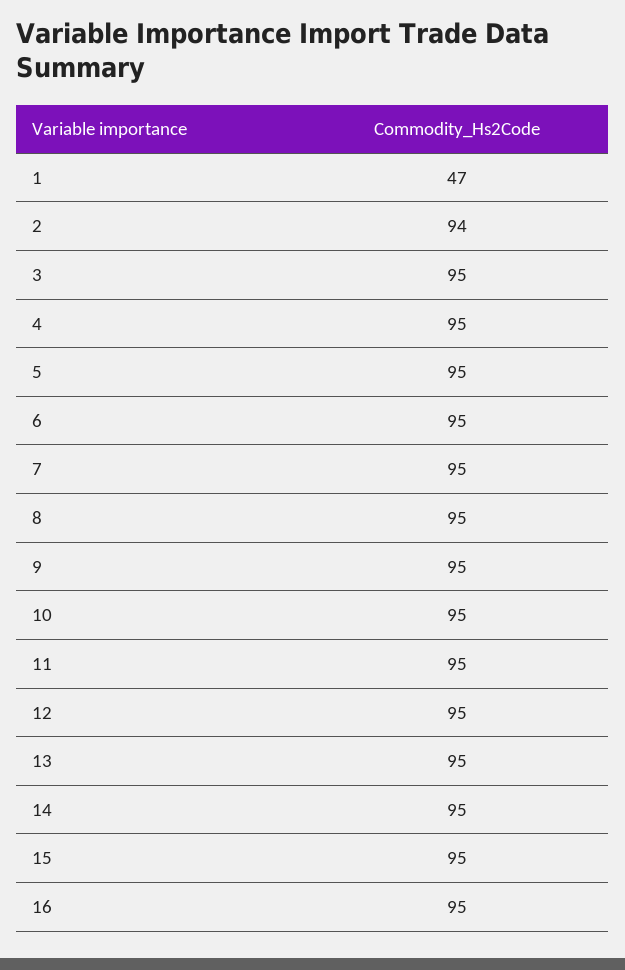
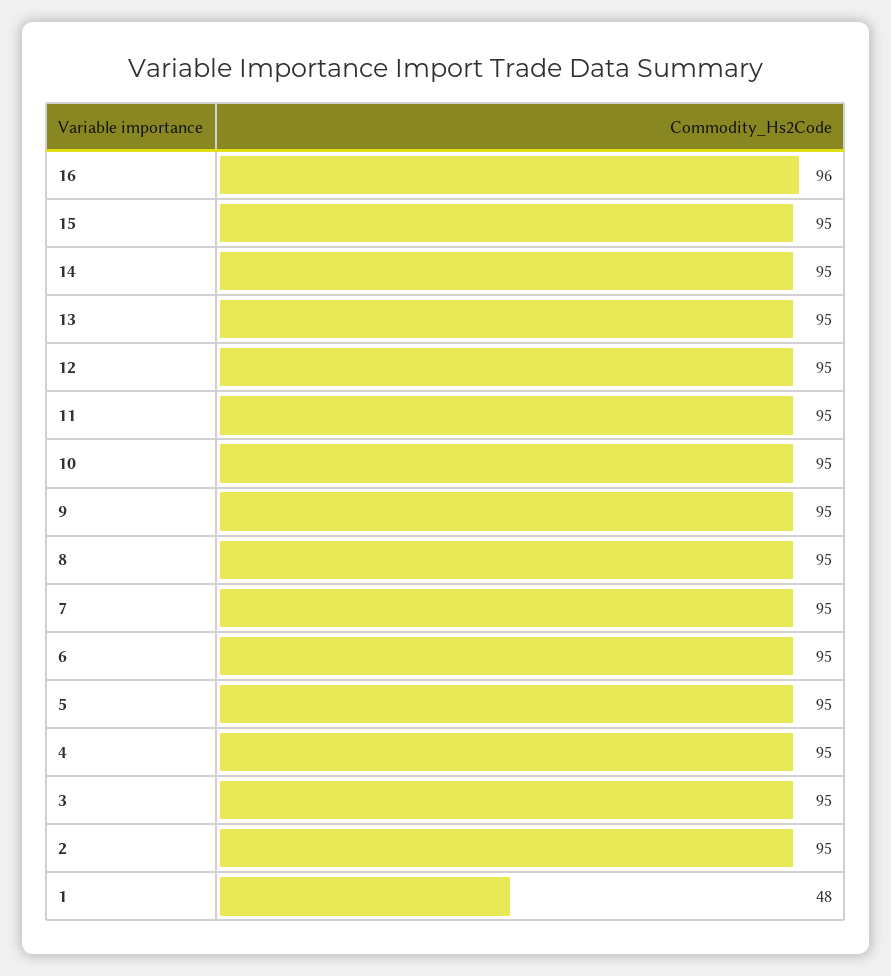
1: 47 -> 48
2: 94 -> 95
16: 95 -> 96

